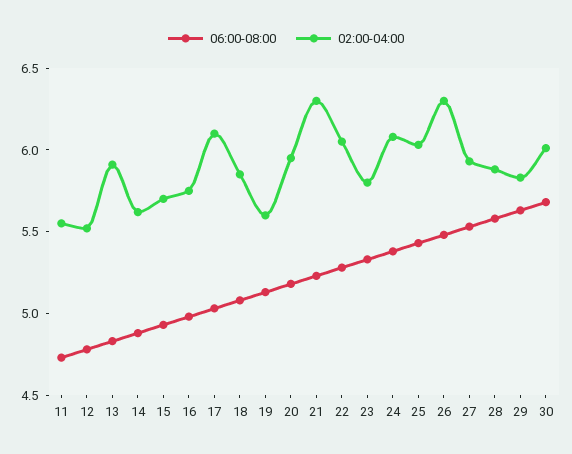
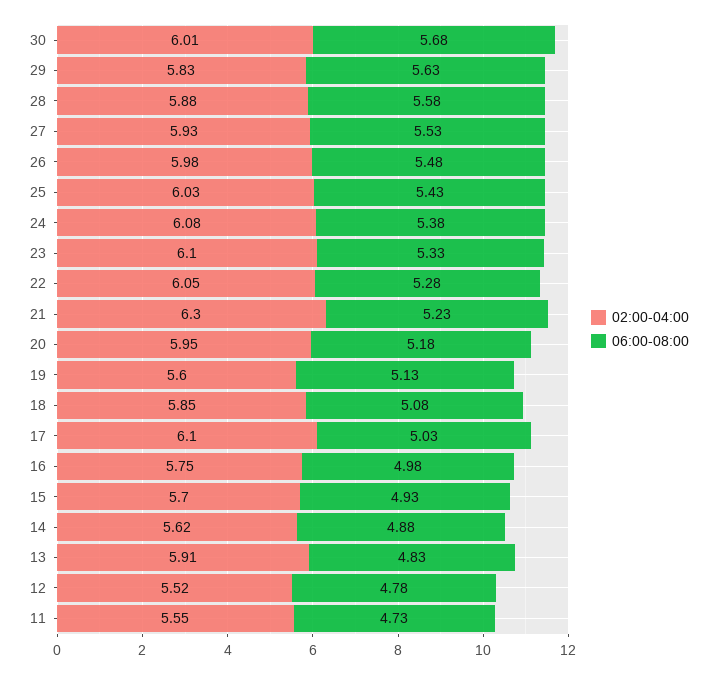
02:00-04:00, 23: 5.8 -> 6.1
02:00-04:00, 26: 6.3 -> 5.98

